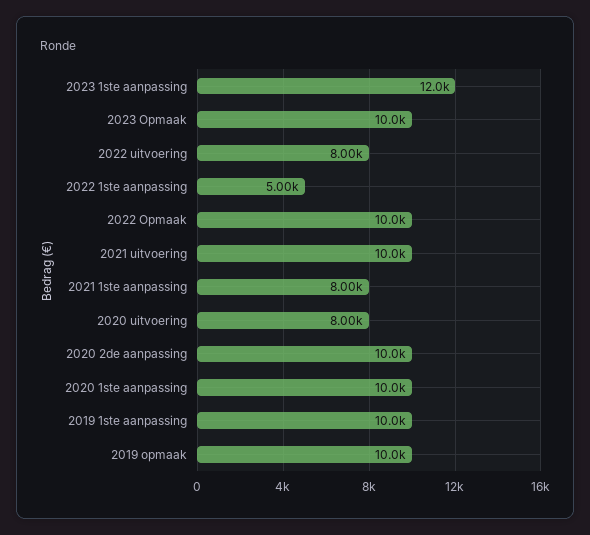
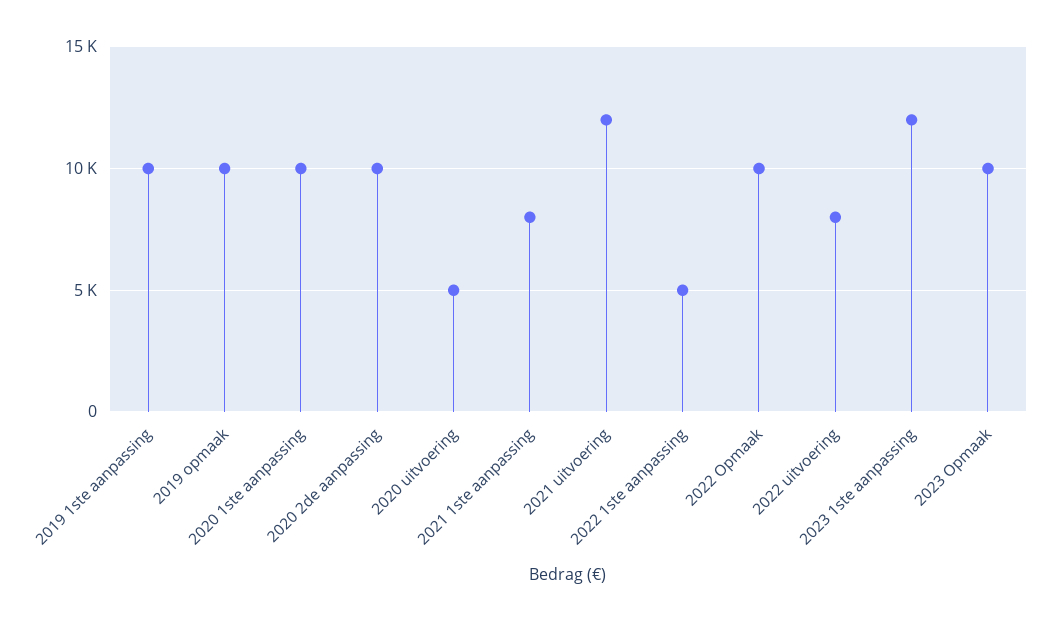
2021 uitvoering: 10000 -> 12000
2020 uitvoering: 8000 -> 5000

